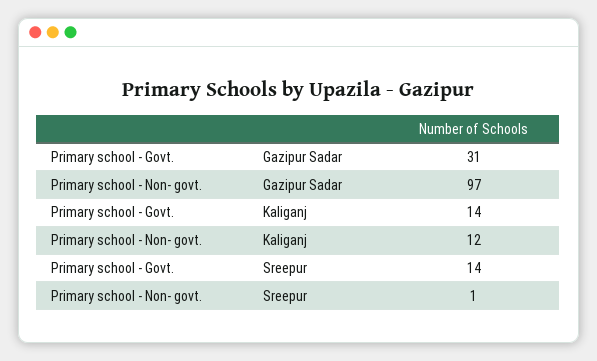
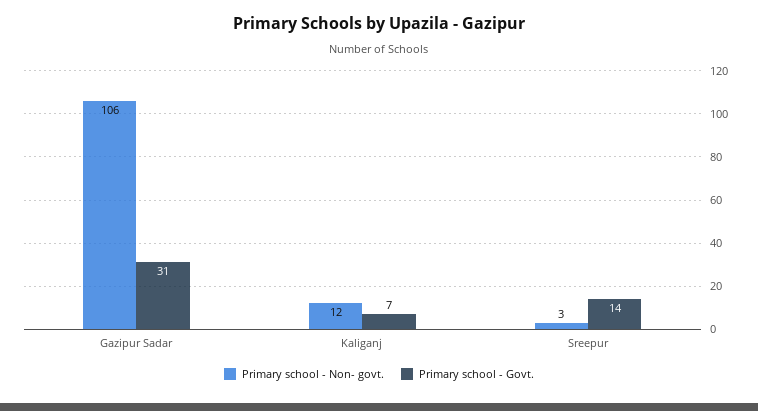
Primary school - Non- govt., Gazipur Sadar: 97 -> 106
Primary school - Govt., Kaliganj: 14 -> 7
Primary school - Non- govt., Sreepur: 1 -> 3

